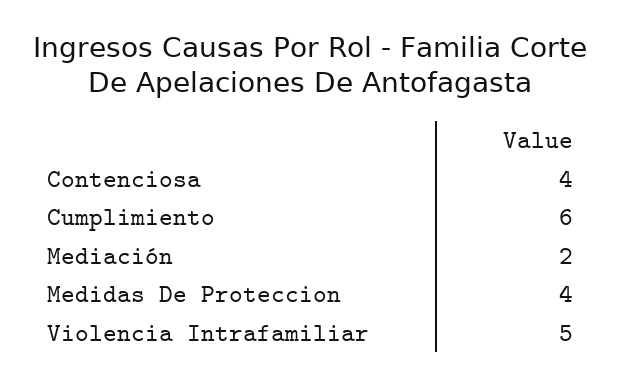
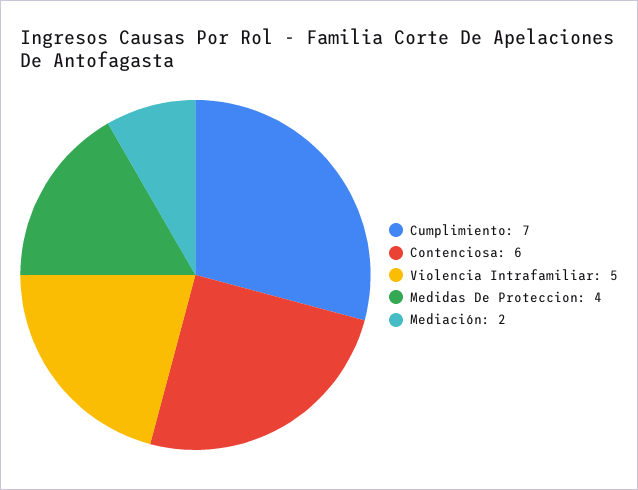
Contenciosa: 4 -> 6
Cumplimiento: 6 -> 7

